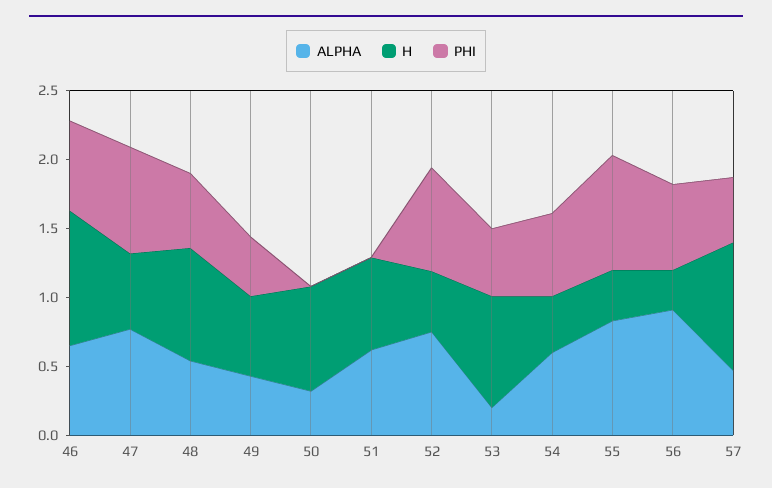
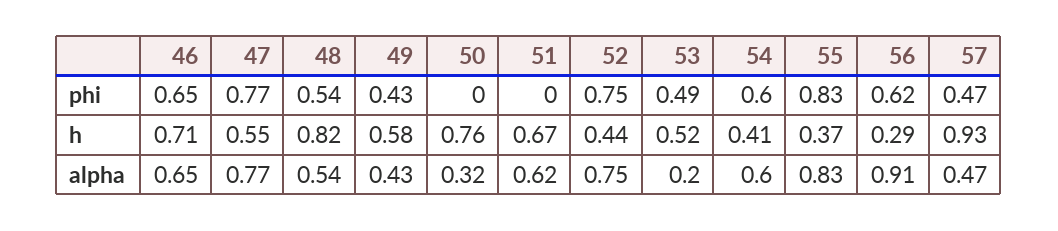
H, 46: 1 -> 0.71
H, 53: 0.8 -> 0.52

